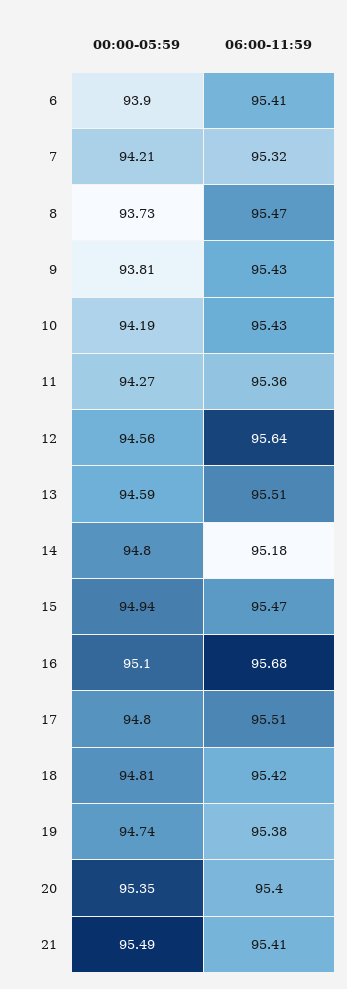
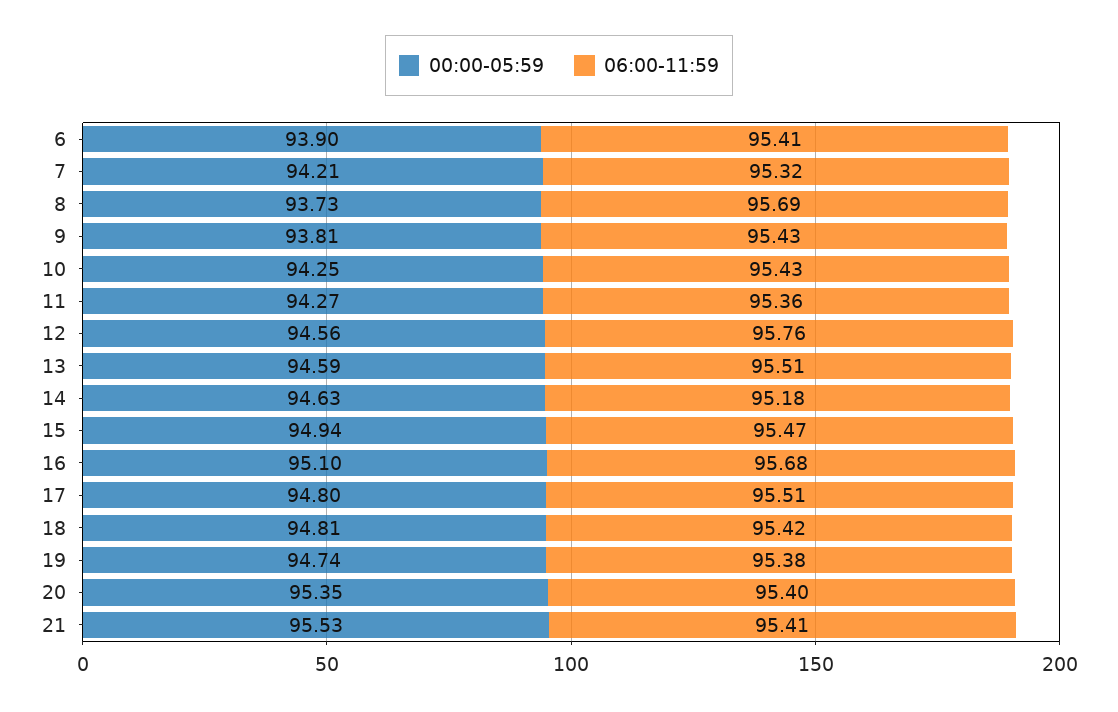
06:00-11:59, 8: 95.47 -> 95.69
00:00-05:59, 10: 94.19 -> 94.25
06:00-11:59, 12: 95.64 -> 95.76
00:00-05:59, 14: 94.8 -> 94.63
00:00-05:59, 21: 95.49 -> 95.53

